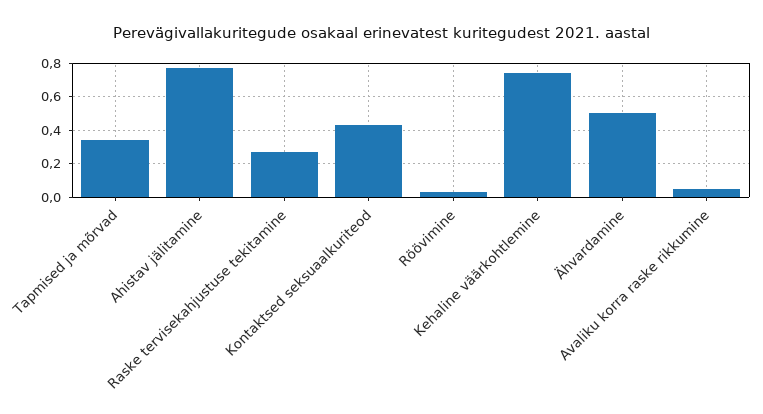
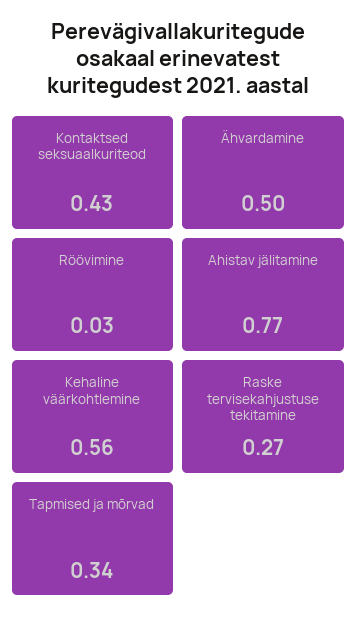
Kehaline väärkohtlemine: 0.75 -> 0.56
Avaliku korra raske rikkumine: 0.05 -> none

